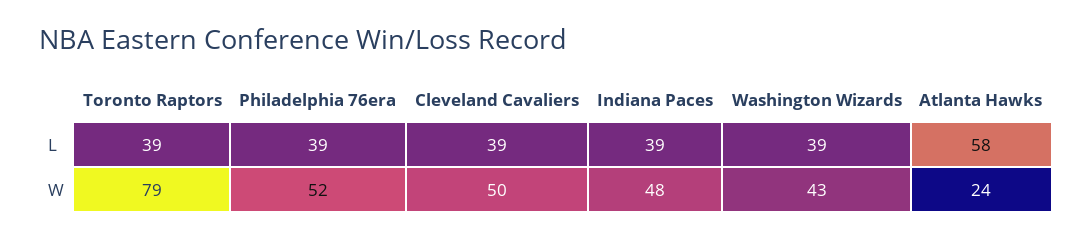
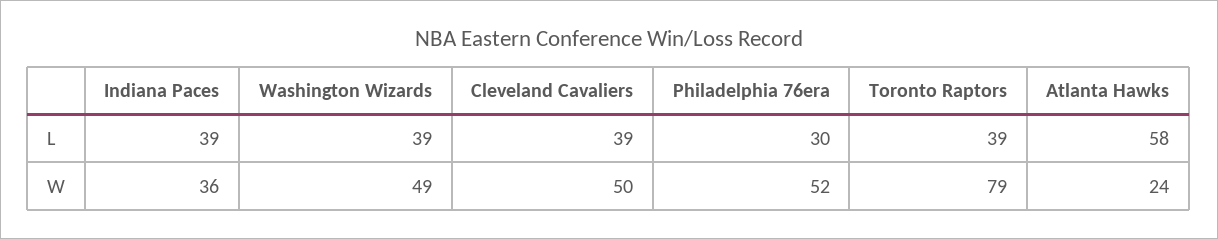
Philadelphia 76era, L: 39 -> 30
Indiana Paces, W: 48 -> 36
Washington Wizards, W: 43 -> 49

